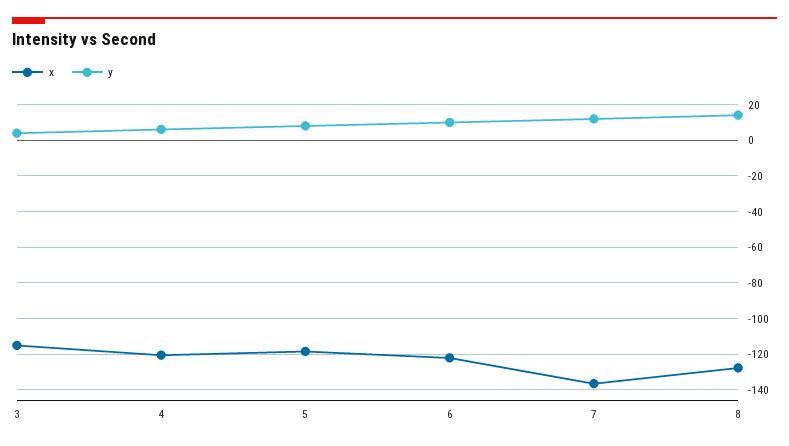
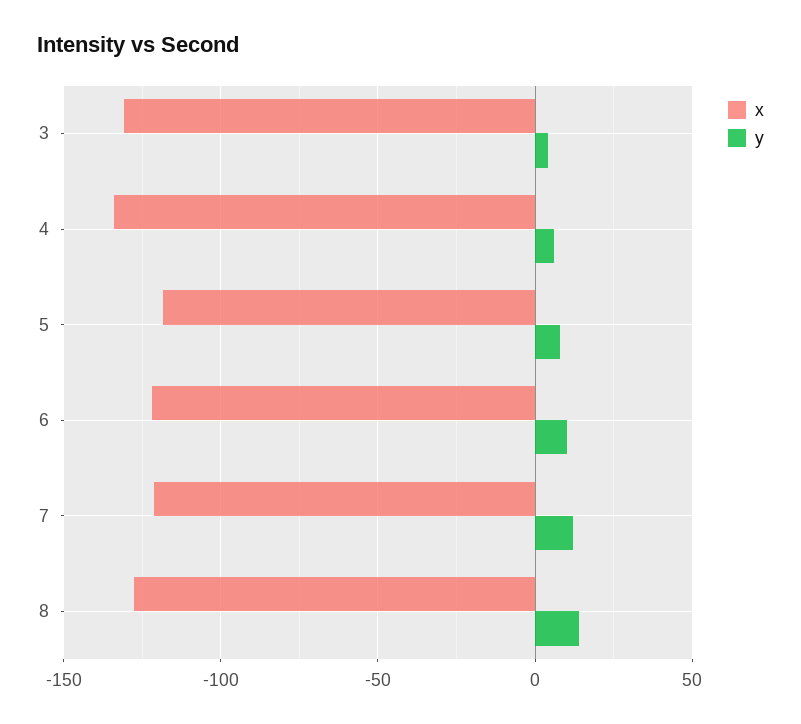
x, 3: -115 -> -130
x, 4: -120 -> -135
x, 7: -135 -> -120

